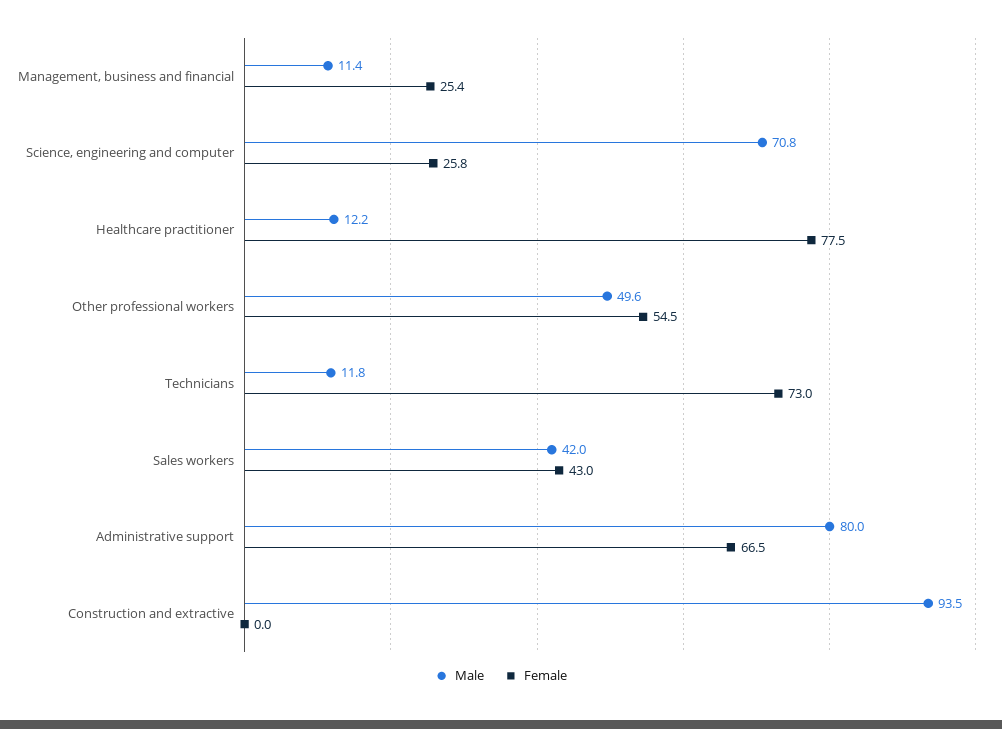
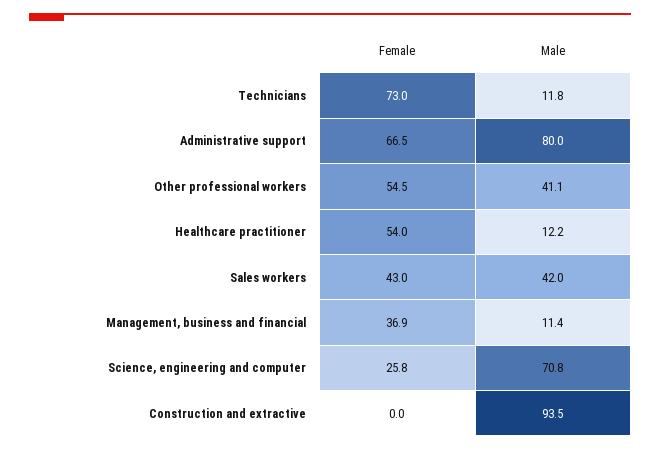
Female, Management, business and financial: 25.4 -> 36.9
Female, Healthcare practitioner: 77.5 -> 54
Male, Other professional workers: 49.6 -> 41.1

